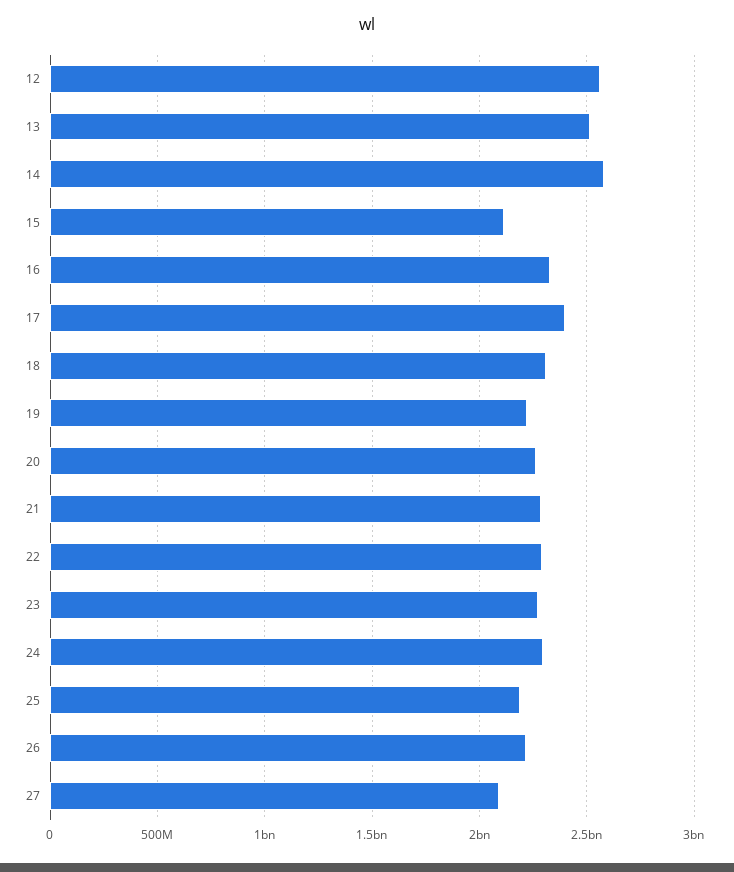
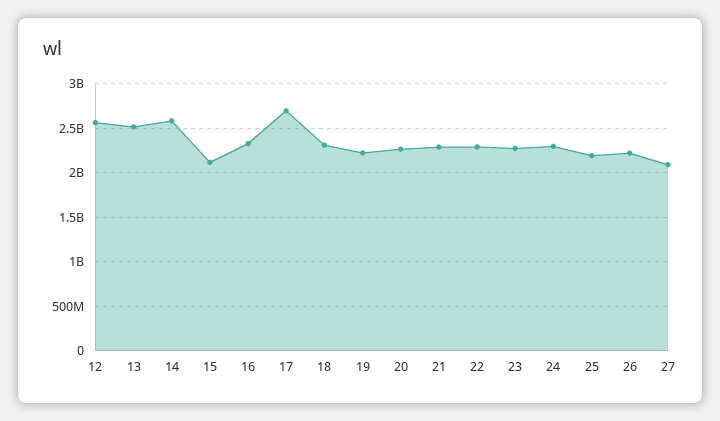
17: 2400000000 -> 2700000000

